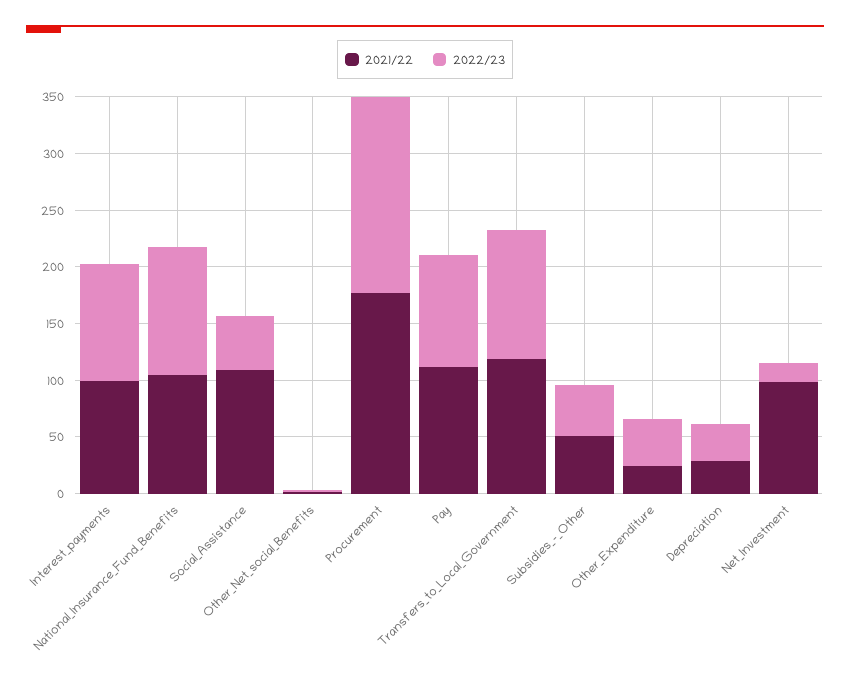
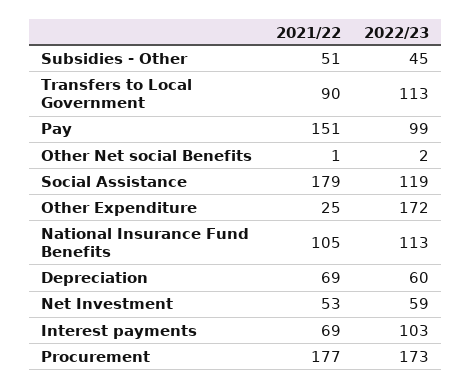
2021/22, Interest_payments: 100 -> 69
2021/22, Social_Assistance: 110 -> 179
2022/23, Social_Assistance: 50 -> 119
2021/22, Pay: 110 -> 151
2021/22, Transfers_to_Local_Government: 120 -> 90
2022/23, Other_Expenditure: 40 -> 172
2021/22, Depreciation: 30 -> 69
2022/23, Depreciation: 30 -> 60
2021/22, Net_Investment: 100 -> 53
2022/23, Net_Investment: 20 -> 59

